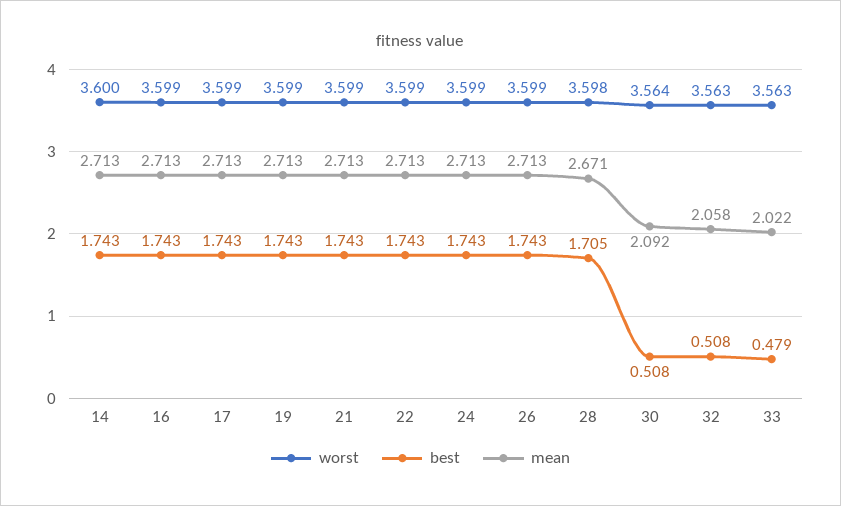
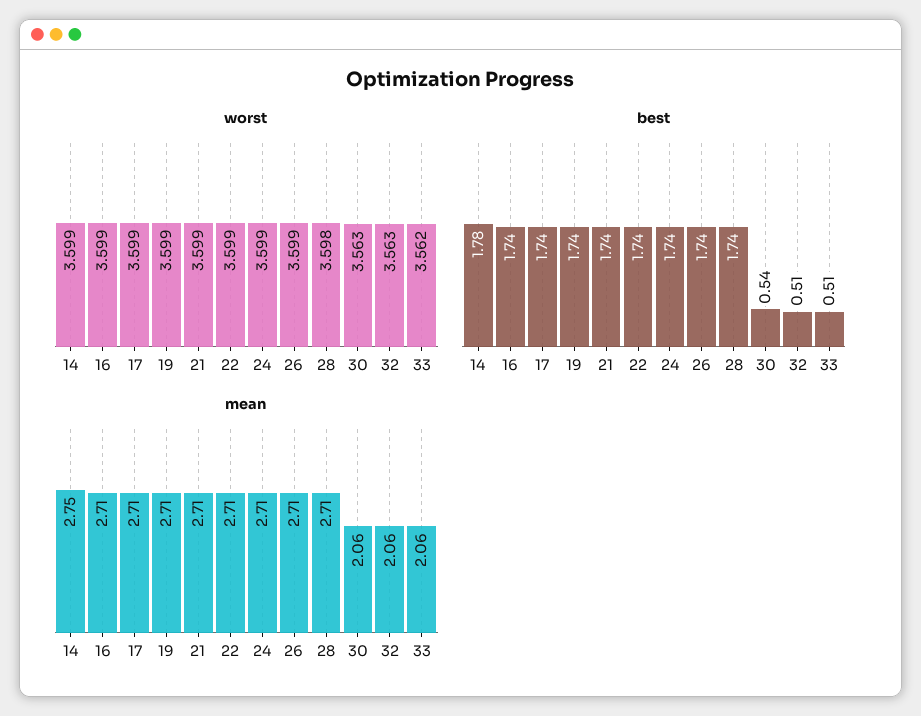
worst, 14: 3.6 -> 3.599
best, 14: 1.743 -> 1.78
mean, 14: 2.713 -> 2.75
best, 28: 1.705 -> 1.74
mean, 28: 2.671 -> 2.71
worst, 30: 3.564 -> 3.563
best, 30: 0.508 -> 0.54
mean, 30: 2.092 -> 2.06
worst, 33: 3.563 -> 3.562
best, 33: 0.479 -> 0.51
mean, 33: 2.022 -> 2.06

